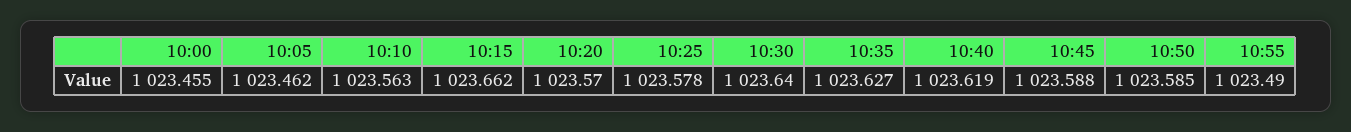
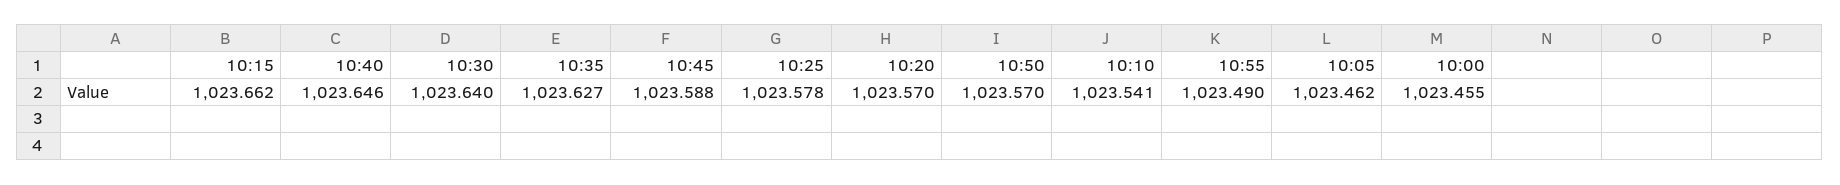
10:10: 1023.563 -> 1023.541
10:40: 1023.619 -> 1023.646
10:50: 1023.585 -> 1023.57

